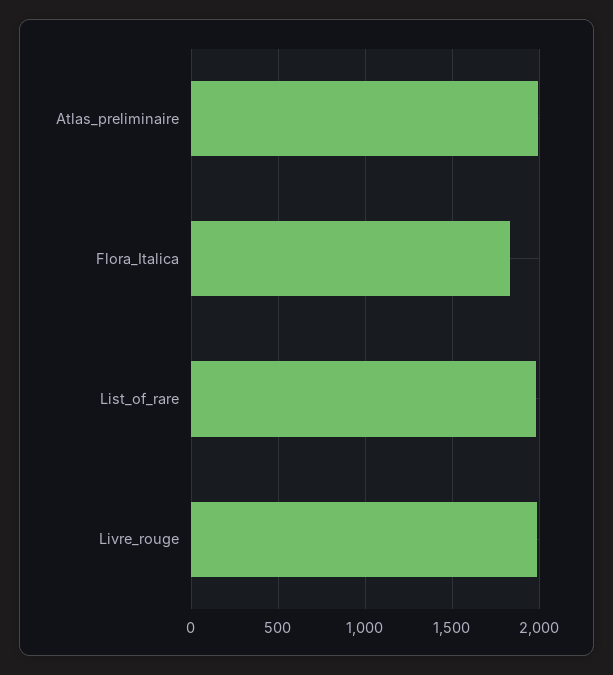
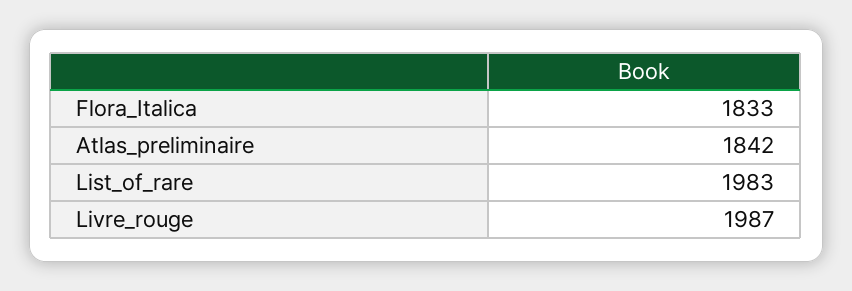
Atlas_preliminaire: 2000 -> 1842

